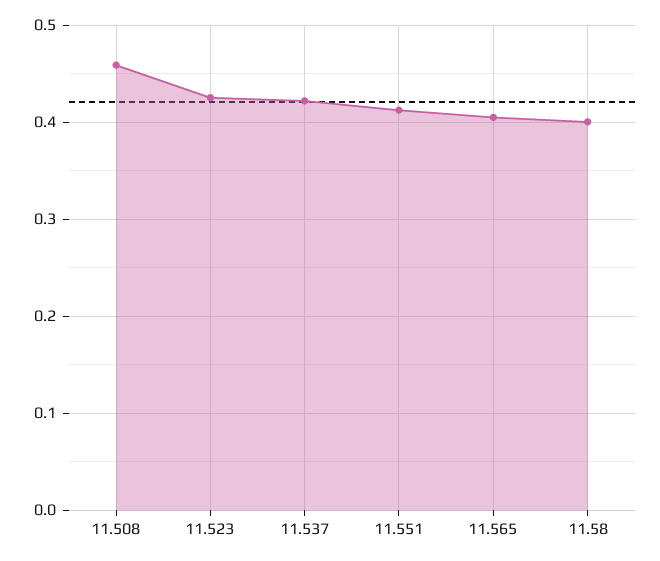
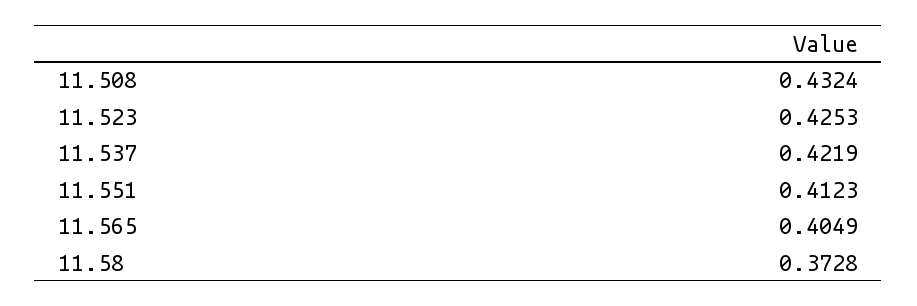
11.508: 0.46 -> 0.4324
11.58: 0.4 -> 0.3728

